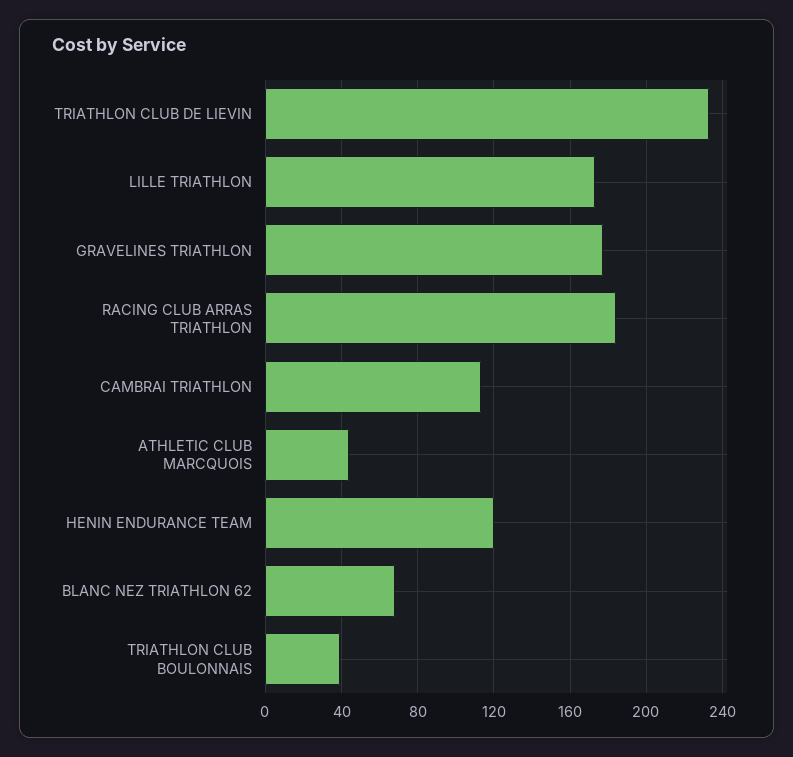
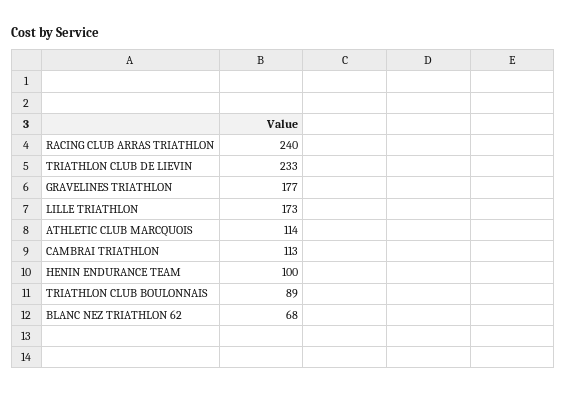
RACING CLUB ARRAS TRIATHLON: 185 -> 240
ATHLETIC CLUB MARCQUOIS: 45 -> 114
HENIN ENDURANCE TEAM: 120 -> 100
TRIATHLON CLUB BOULONNAIS: 40 -> 89

